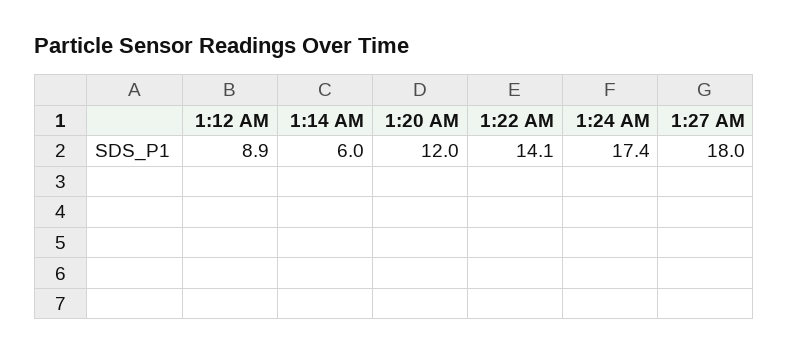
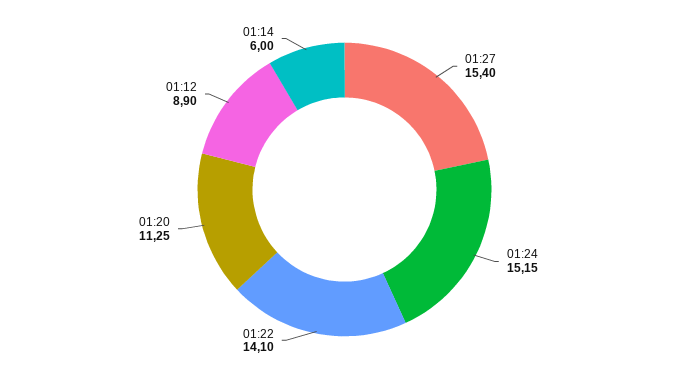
1:20 AM: 12 -> 11.25
1:24 AM: 17.4 -> 15.15
1:27 AM: 18 -> 15.4

